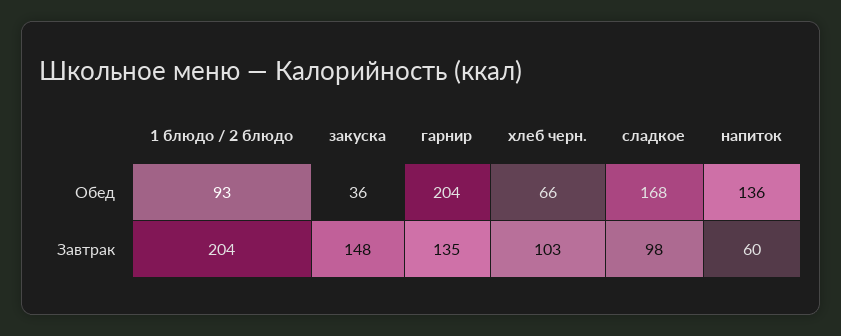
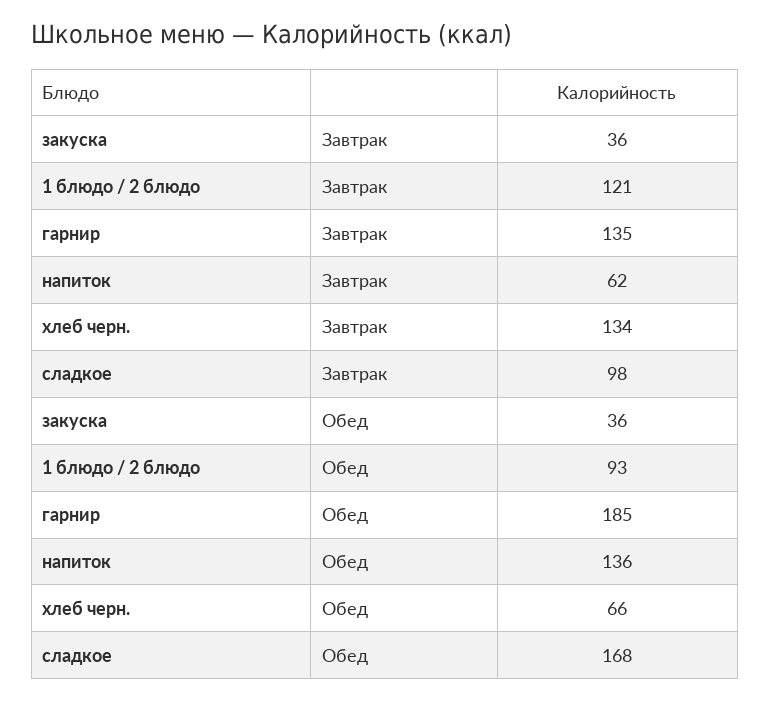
гарнир, Обед: 204 -> 185
1 блюдо / 2 блюдо, Завтрак: 204 -> 121
закуска, Завтрак: 148 -> 36
хлеб черн., Завтрак: 103 -> 134
напиток, Завтрак: 60 -> 62

